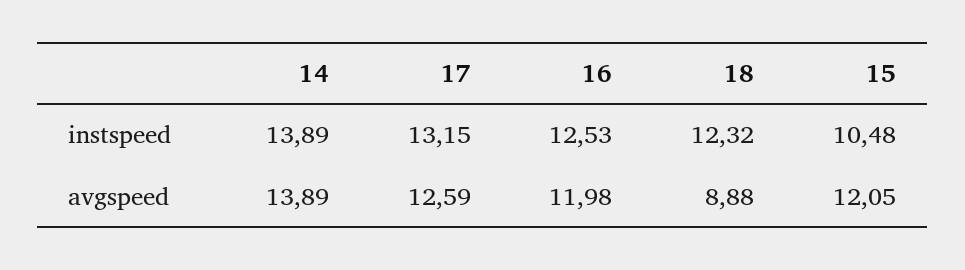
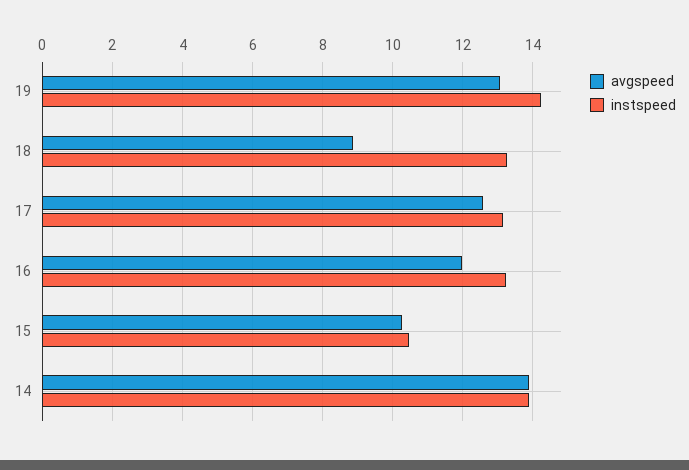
instspeed, 16: 12.53 -> 13.2
instspeed, 18: 12.32 -> 13.2
avgspeed, 15: 12.05 -> 10.2
avgspeed, 19: none -> 13
instspeed, 19: none -> 14.2

